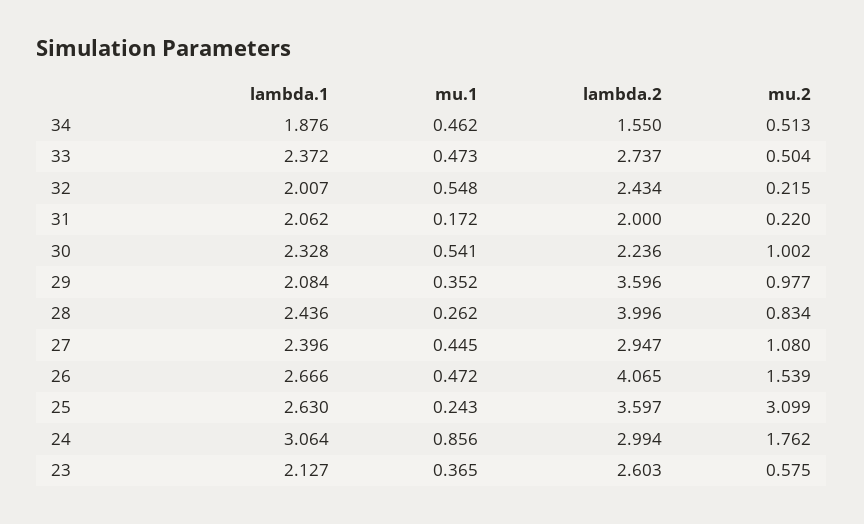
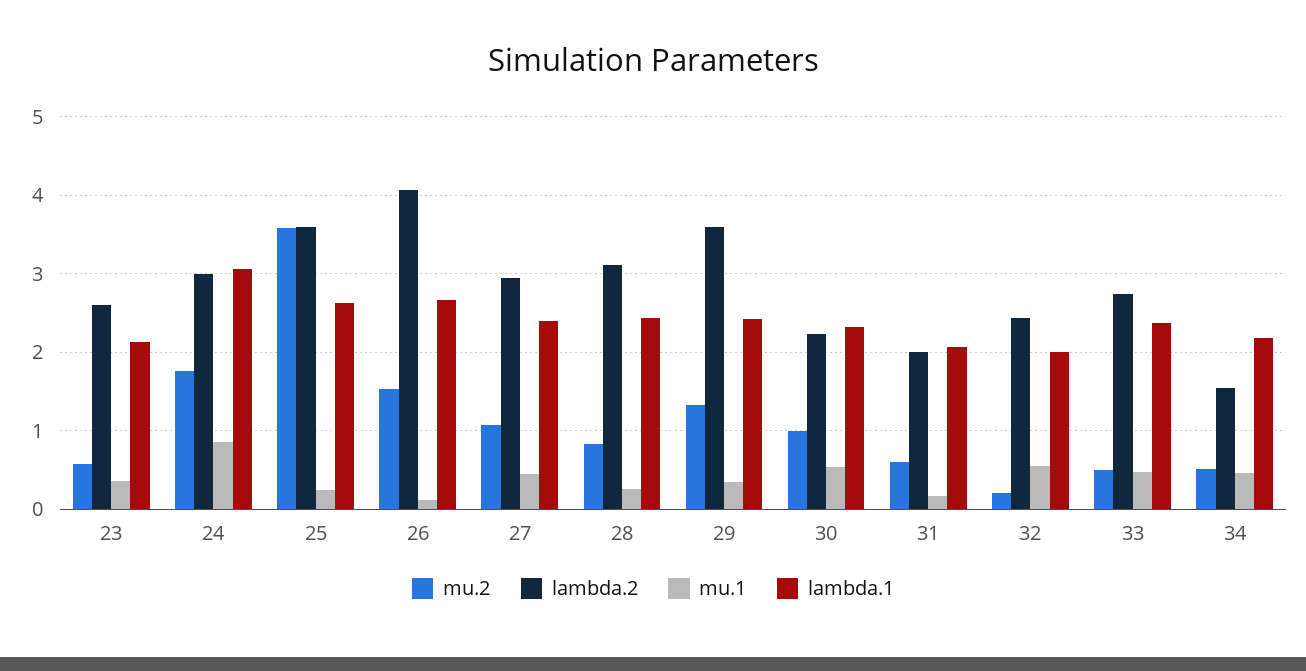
lambda.1, 34: 1.876 -> 2.2
mu.2, 31: 0.22 -> 0.6
lambda.1, 29: 2.084 -> 2.4
mu.2, 29: 0.977 -> 1.3
lambda.2, 28: 3.996 -> 3.1
mu.1, 26: 0.472 -> 0.1
mu.2, 25: 3.099 -> 3.6

